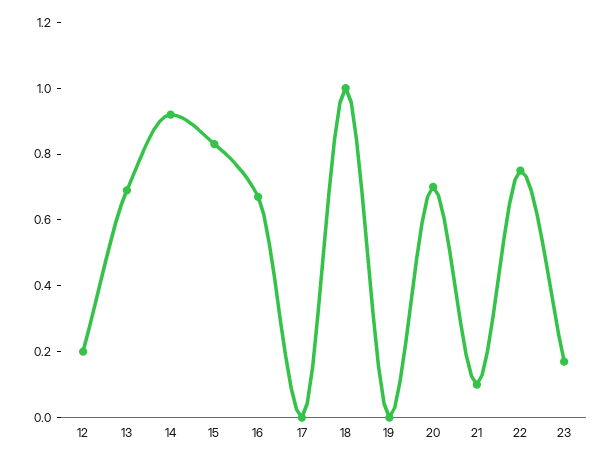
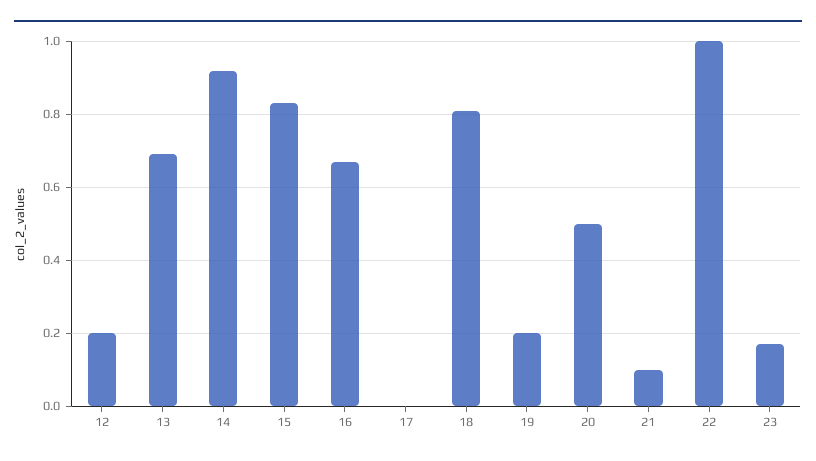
18: 1 -> 0.8
19: 0 -> 0.2
20: 0.7 -> 0.5
22: 0.75 -> 1

